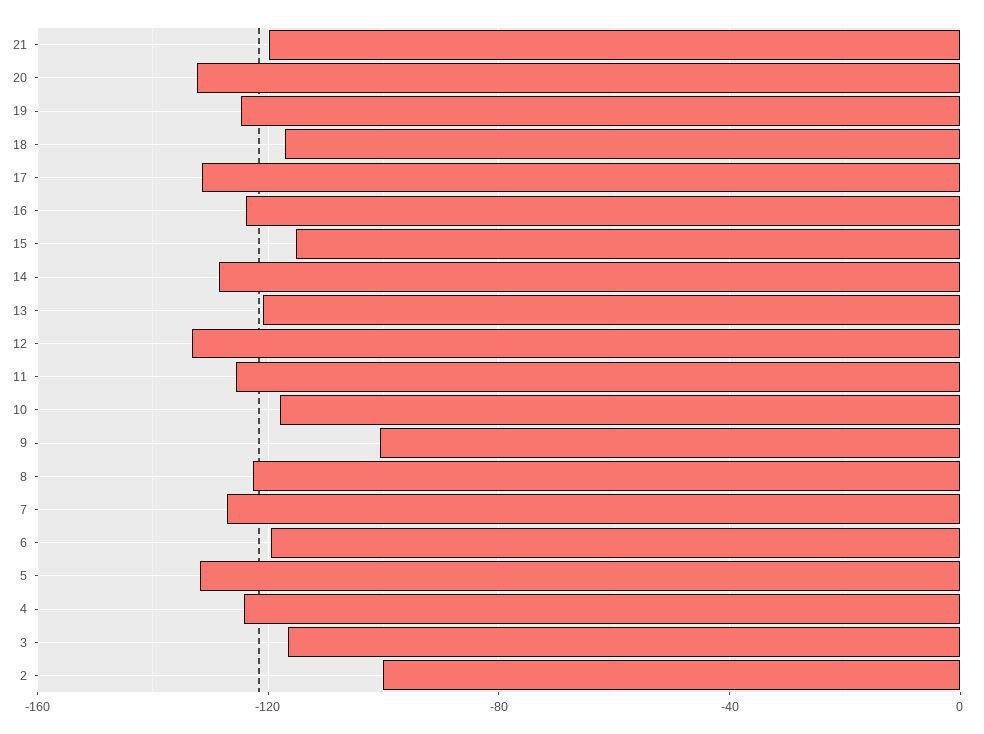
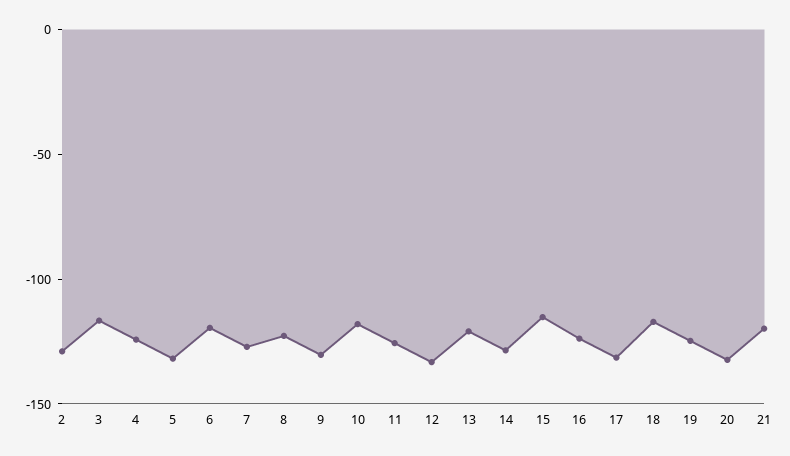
9: -100 -> -130
2: -100 -> -130

